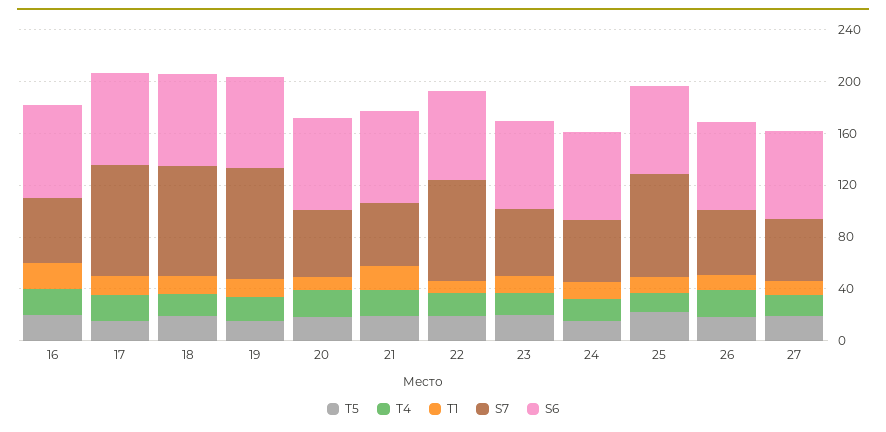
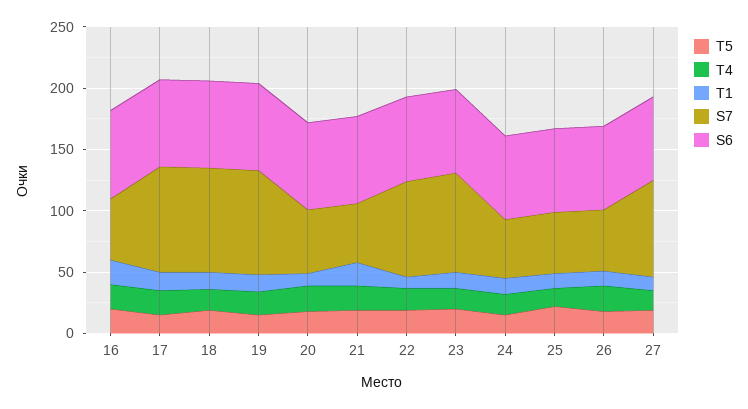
S7, 23: 50 -> 80
S7, 25: 80 -> 50
S7, 27: 50 -> 80

